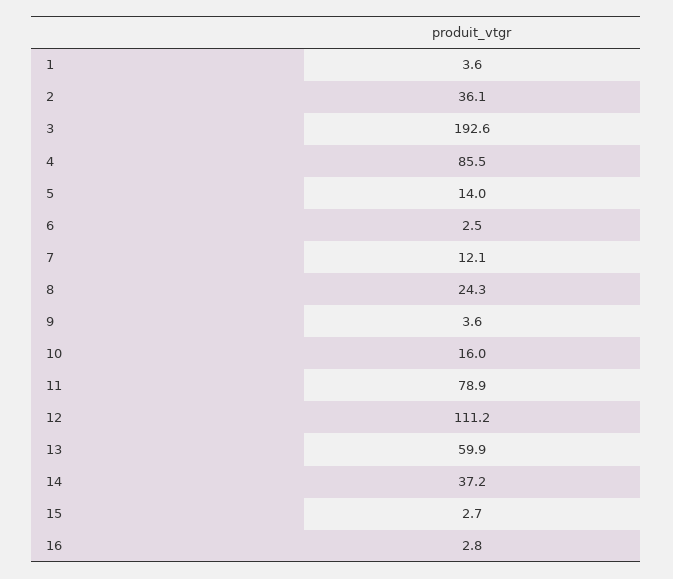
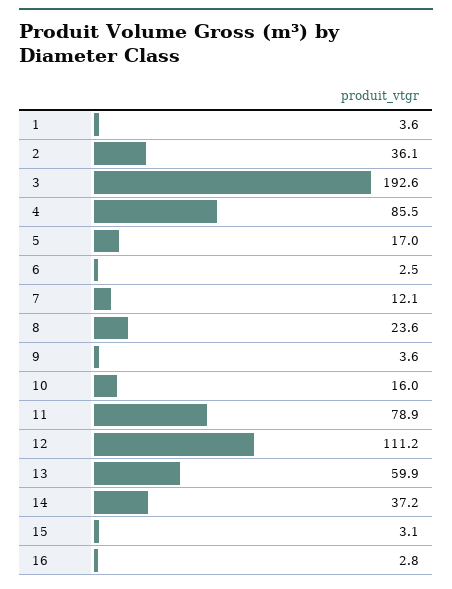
5: 14 -> 17
8: 24.3 -> 23.6
15: 2.7 -> 3.1

